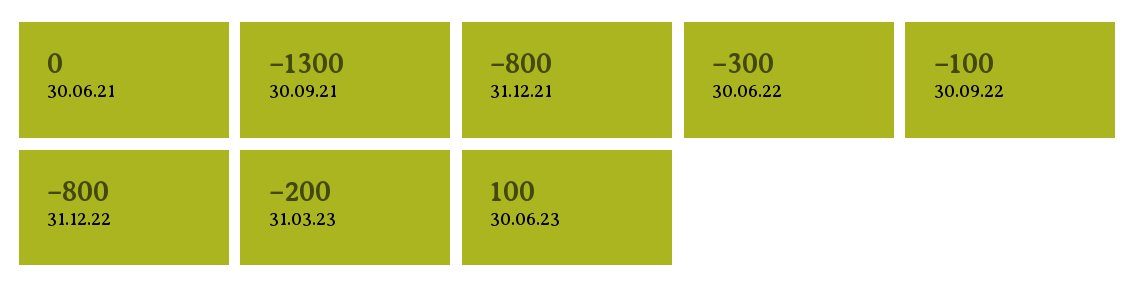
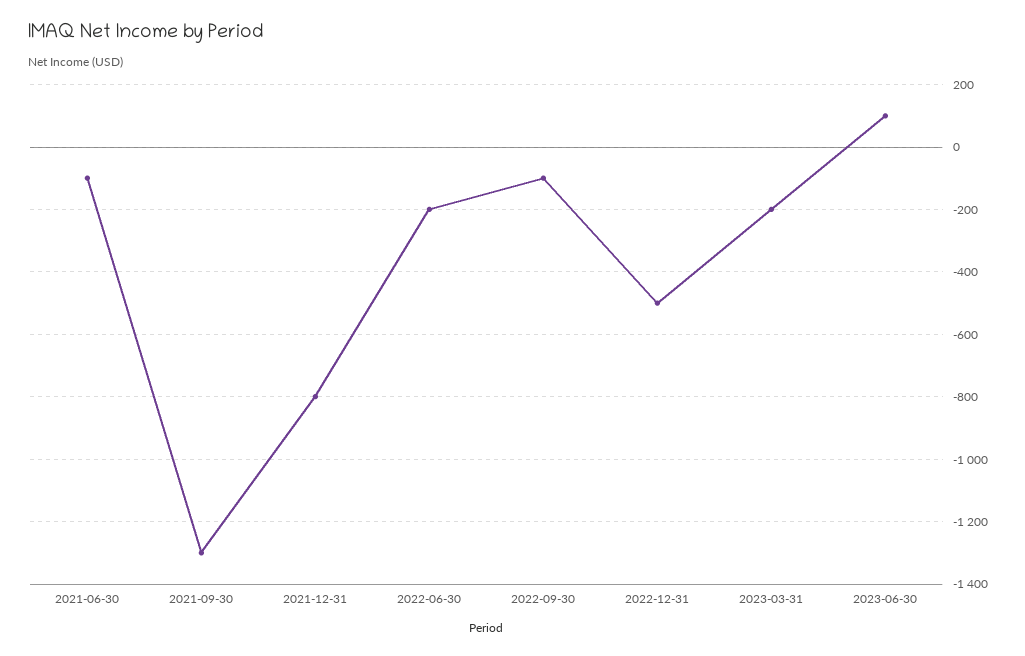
30.06.21: 0 -> -100
30.06.22: -300 -> -200
31.12.22: -800 -> -500

